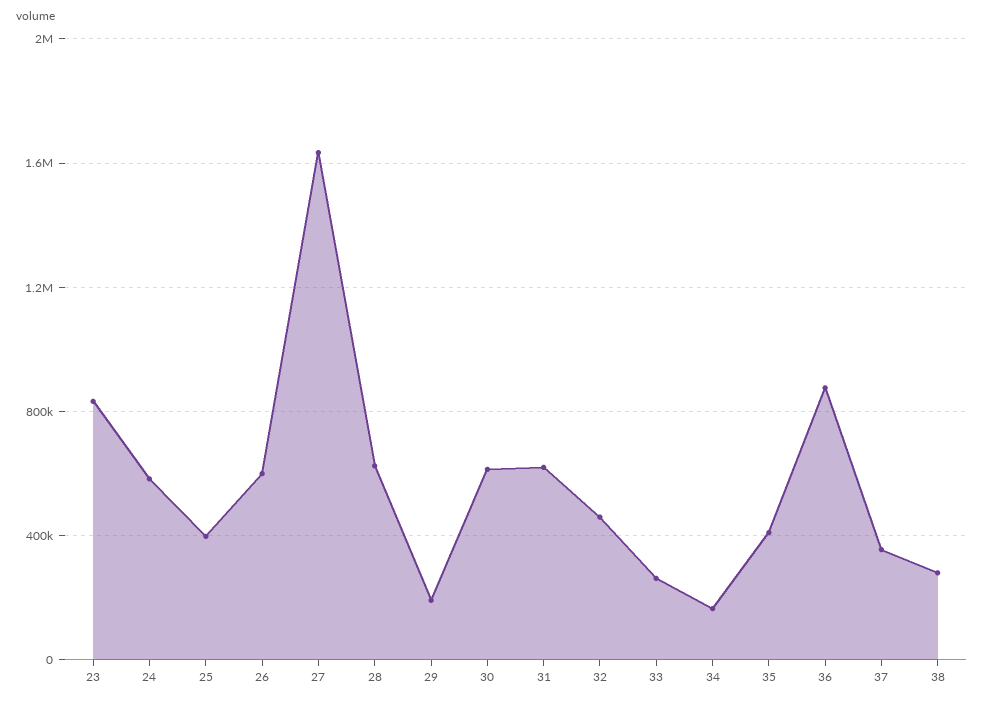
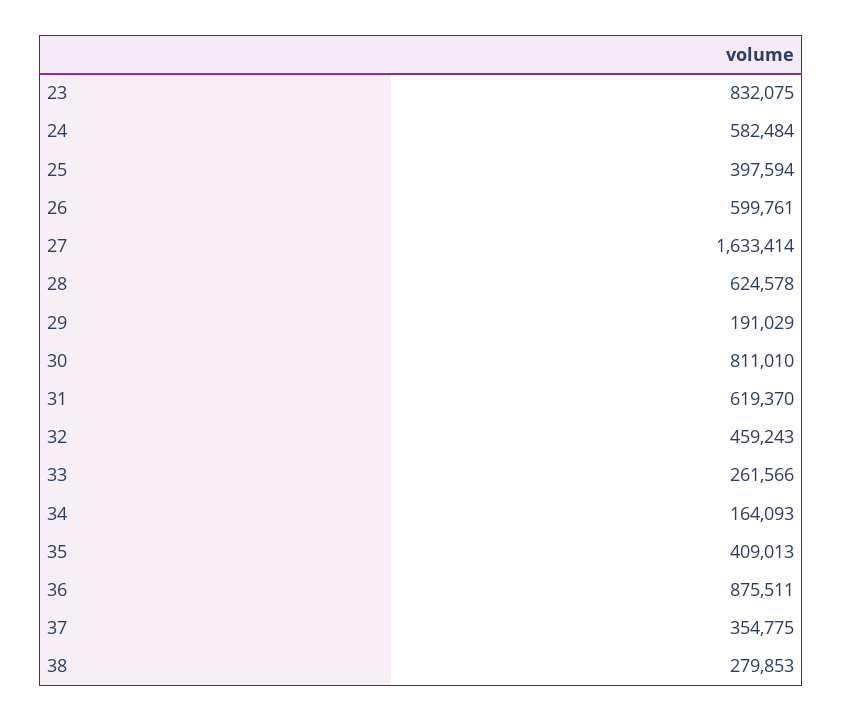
30: 600000 -> 811010

